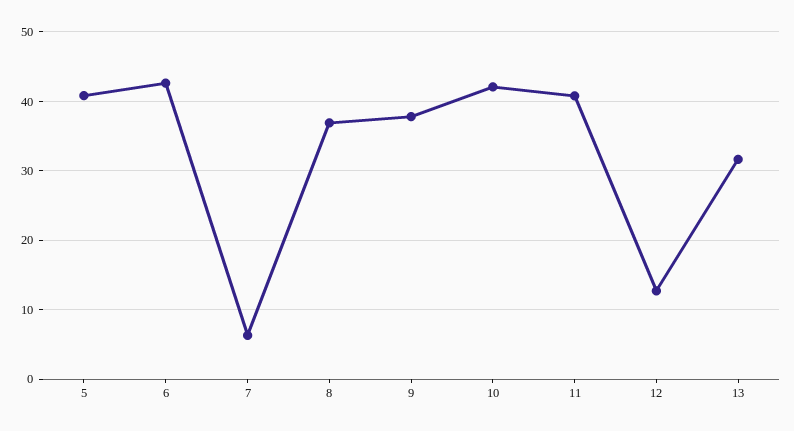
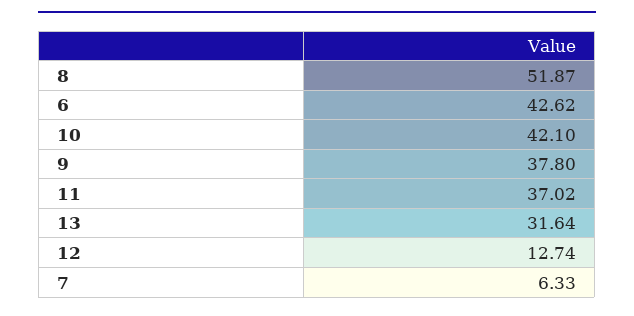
5: 41 -> none
8: 37 -> 51.87
11: 41 -> 37.02

